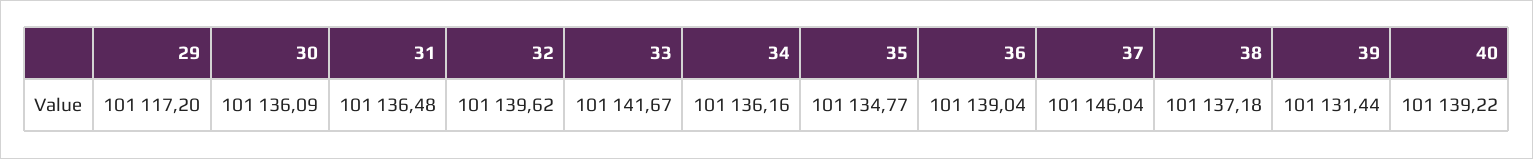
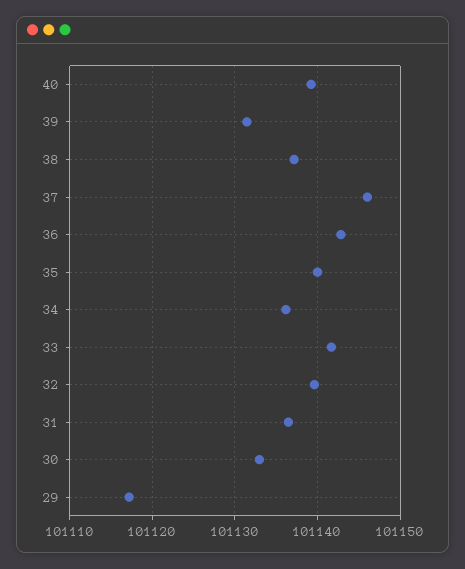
30: 101136.09 -> 101133
35: 101134.77 -> 101140
36: 101139.04 -> 101143

